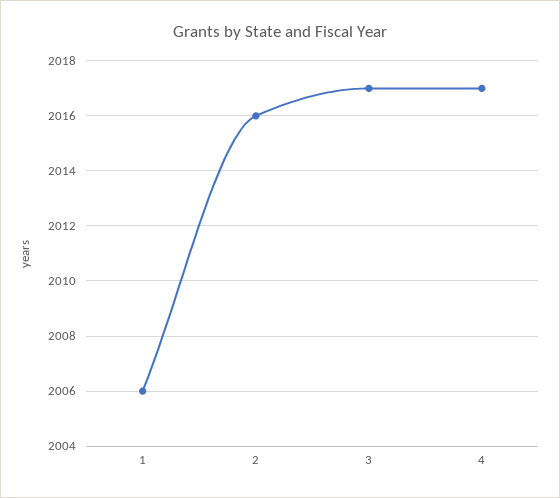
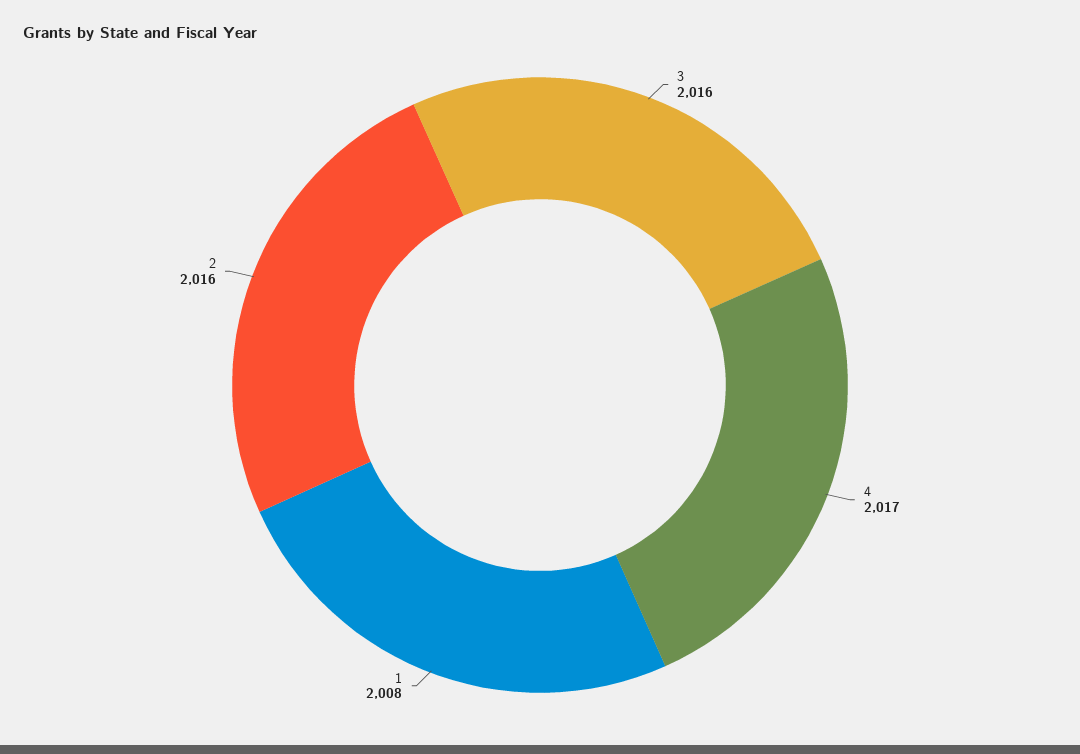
1: 2006 -> 2008
3: 2017 -> 2016

